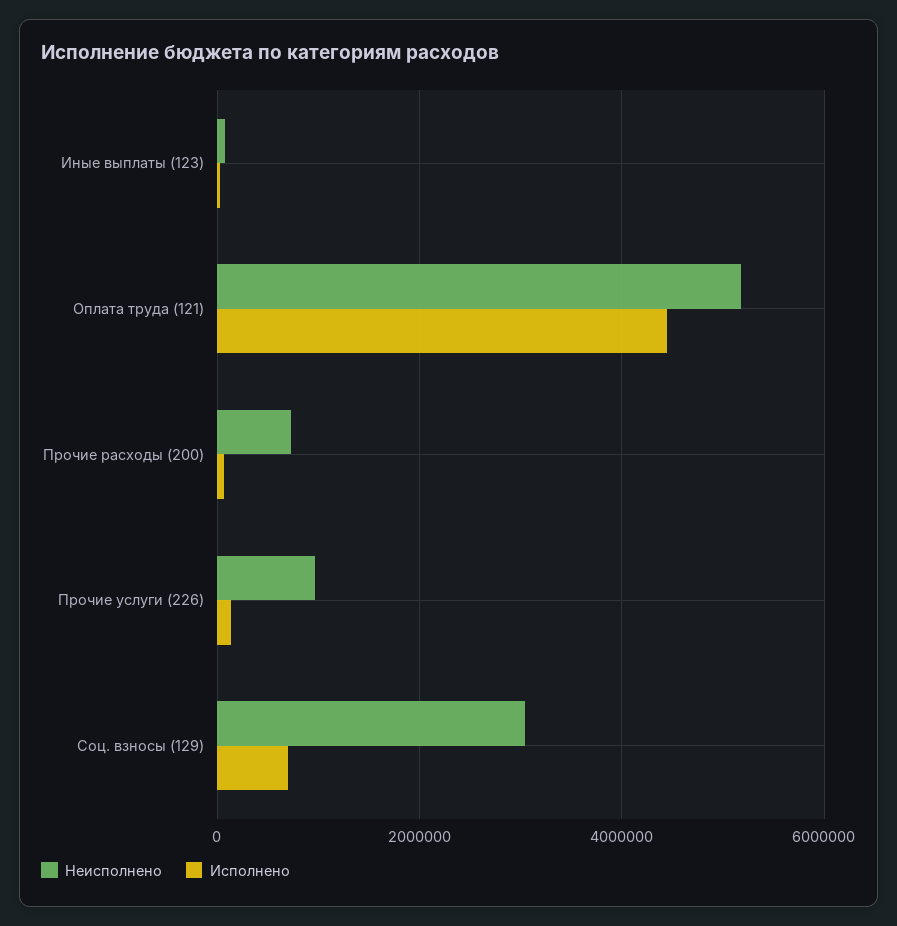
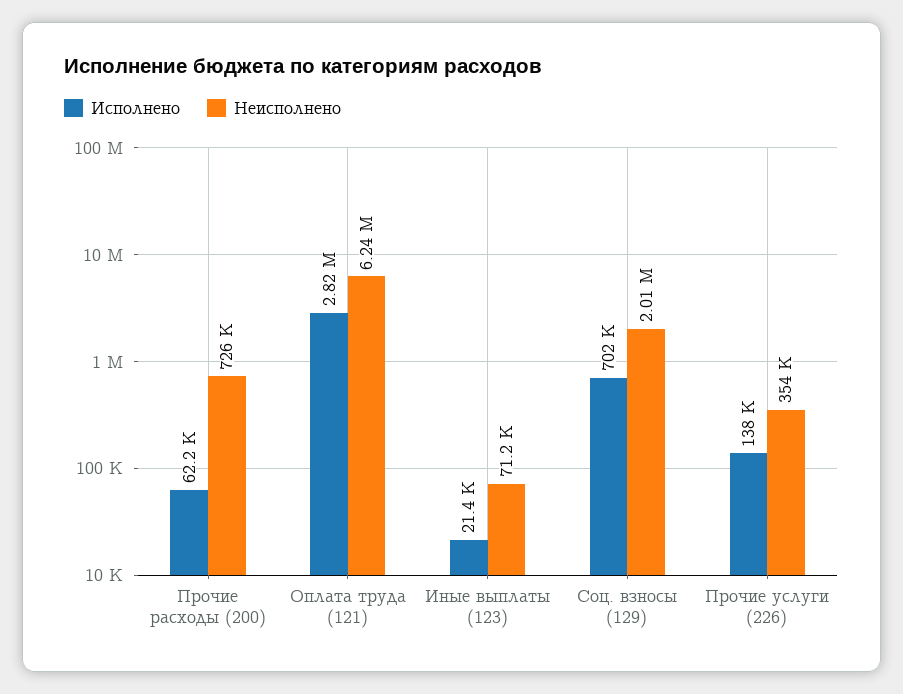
Неисполнено, Оплата труда (121): 5200000 -> 6240000
Исполнено, Оплата труда (121): 4400000 -> 2820000
Неисполнено, Прочие услуги (226): 1000000 -> 354000
Неисполнено, Соц. взносы (129): 3000000 -> 2010000

